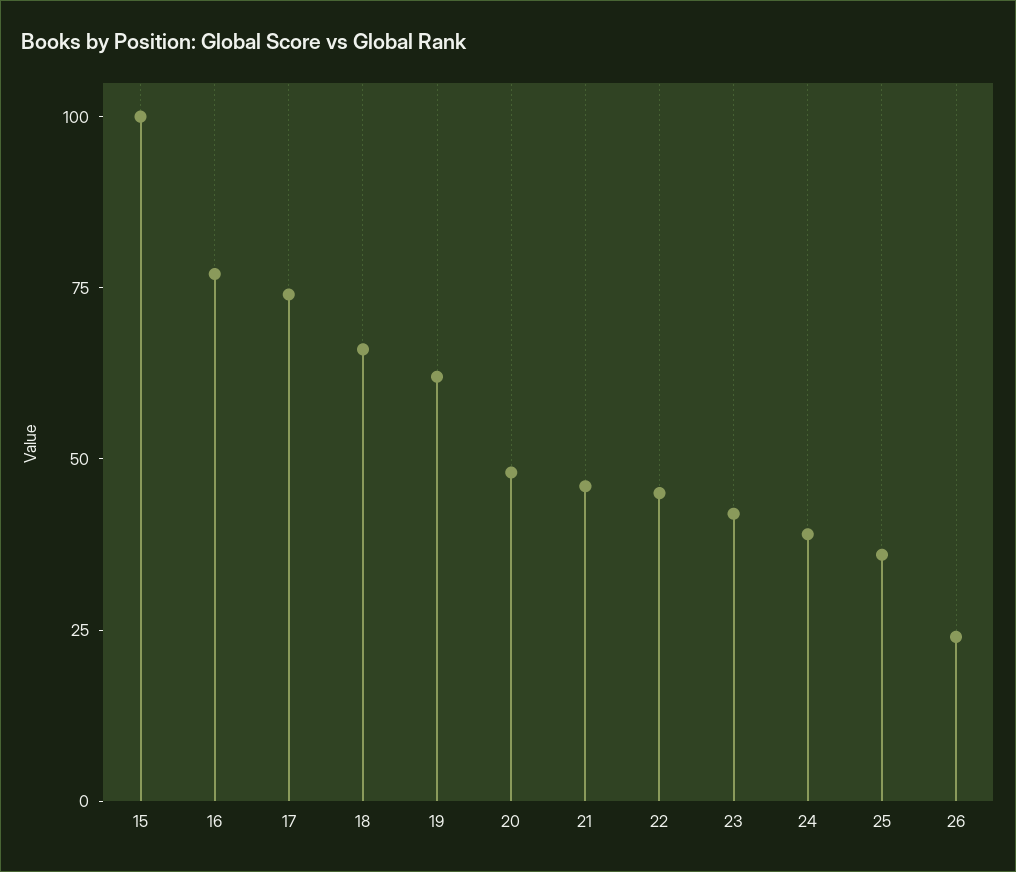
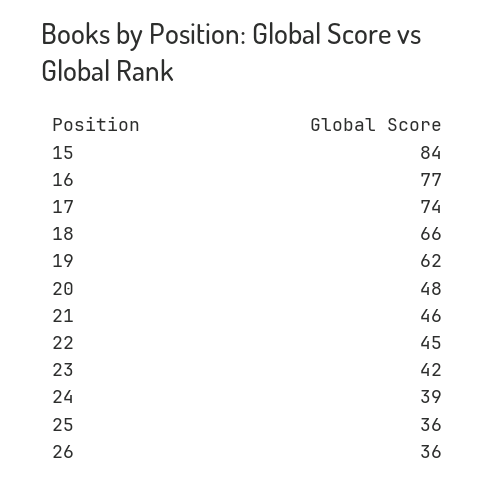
15: 100 -> 84
26: 25 -> 36

